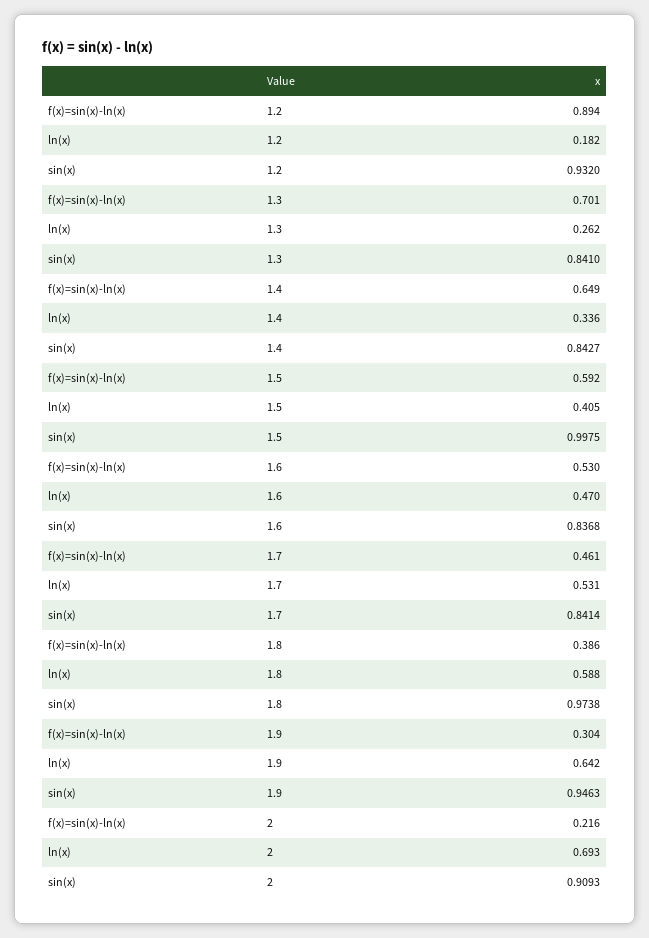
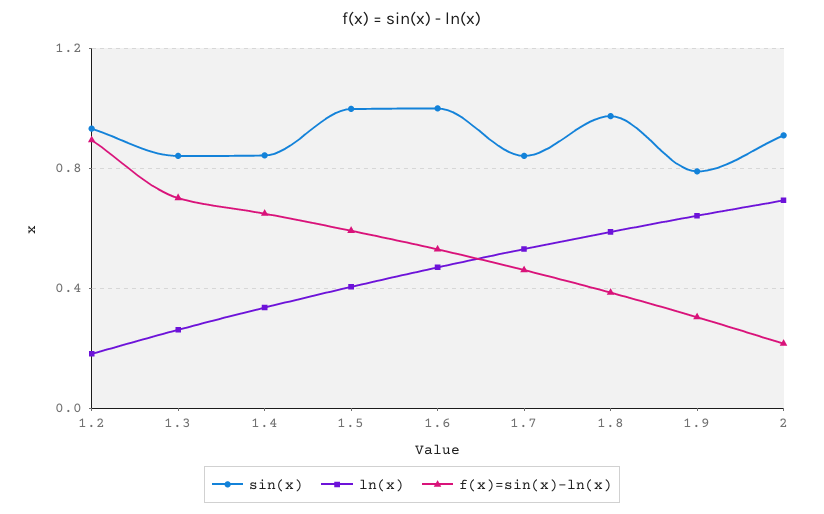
sin(x), 1.6: 0.8368 -> 1
sin(x), 1.9: 0.9463 -> 0.8

